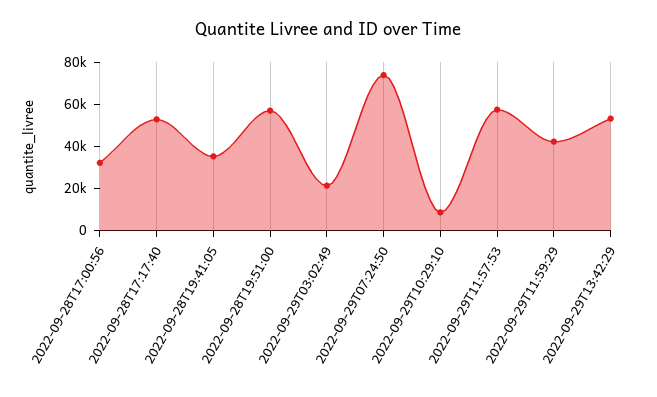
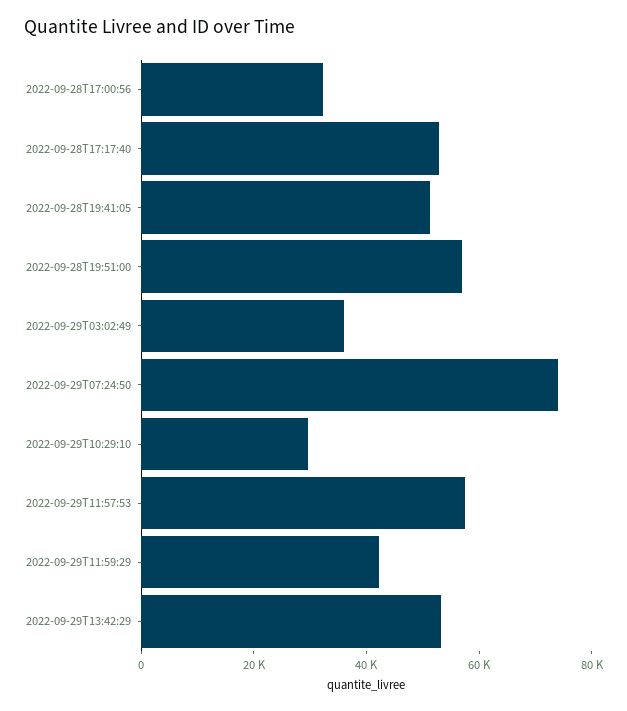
2022-09-28T19:41:05: 35000 -> 50000
2022-09-29T03:02:49: 20000 -> 35000
2022-09-29T10:29:10: 10000 -> 30000

